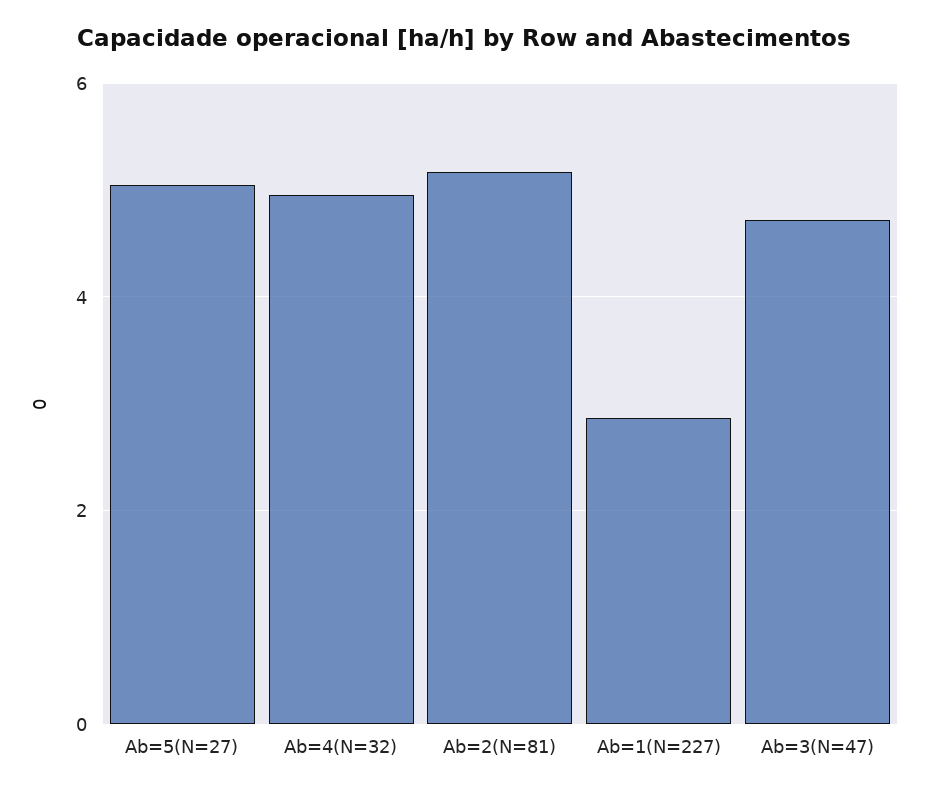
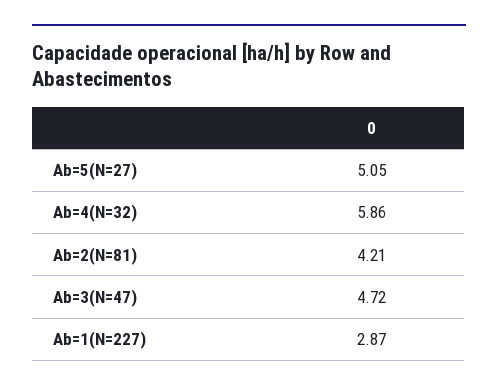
Ab=4(N=32): 5 -> 5.86
Ab=2(N=81): 5.2 -> 4.21

